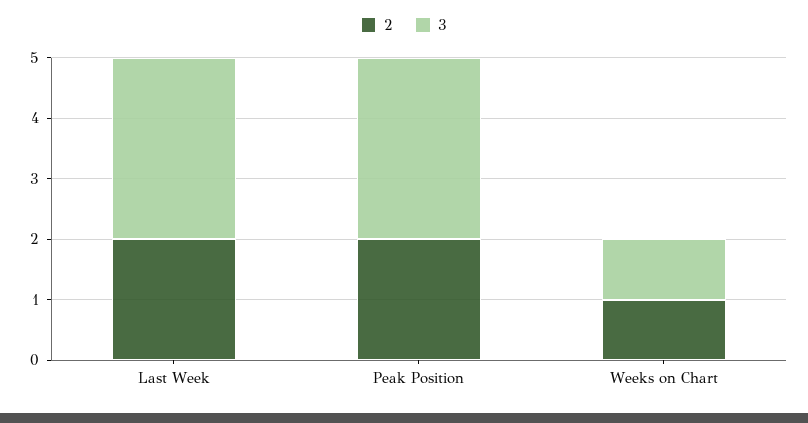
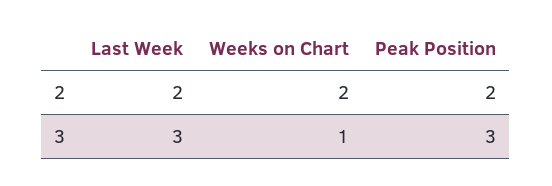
2, Weeks on Chart: 1 -> 2

